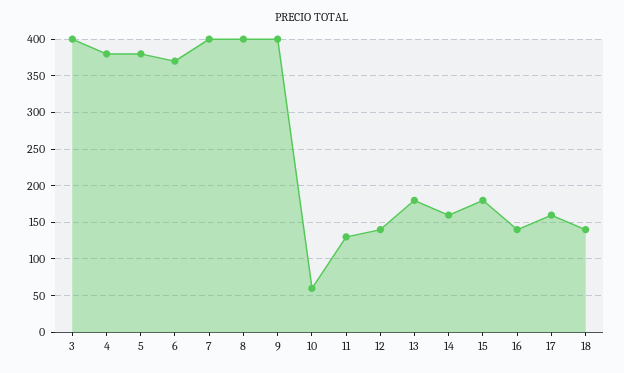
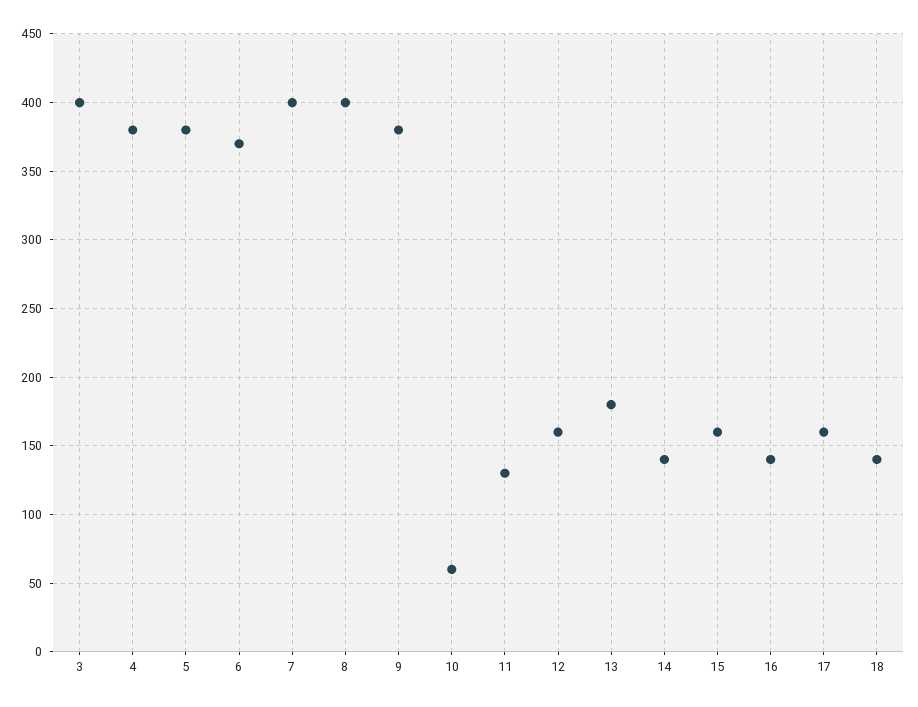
9: 400 -> 380
12: 140 -> 160
14: 160 -> 140
15: 180 -> 160

